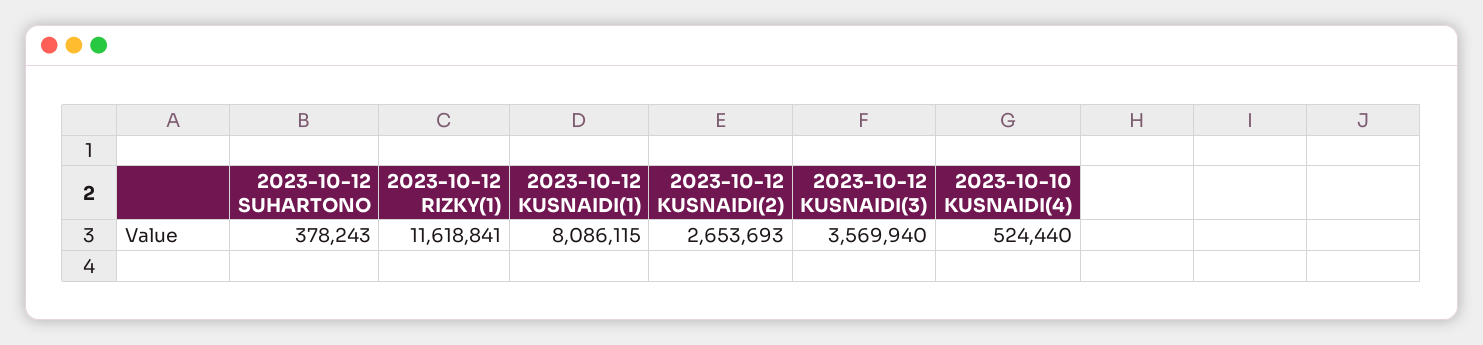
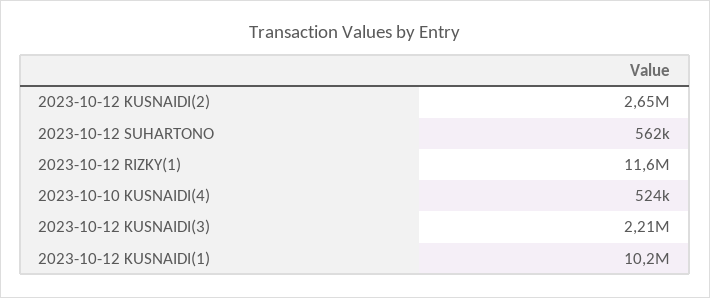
2023-10-12 SUHARTONO: 378243 -> 562000
2023-10-12 KUSNAIDI(1): 8086115 -> 10200000
2023-10-12 KUSNAIDI(3): 3569940 -> 2210000

